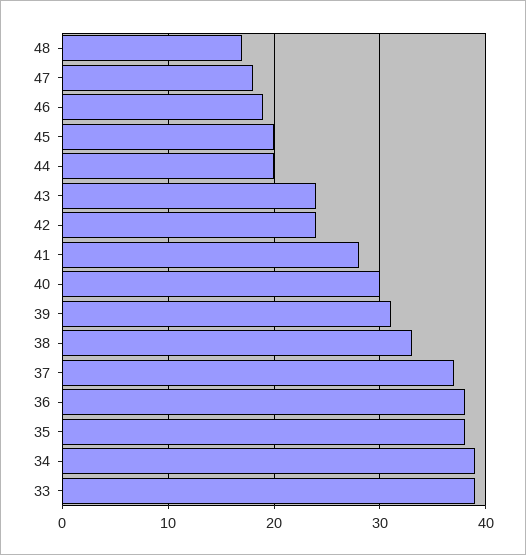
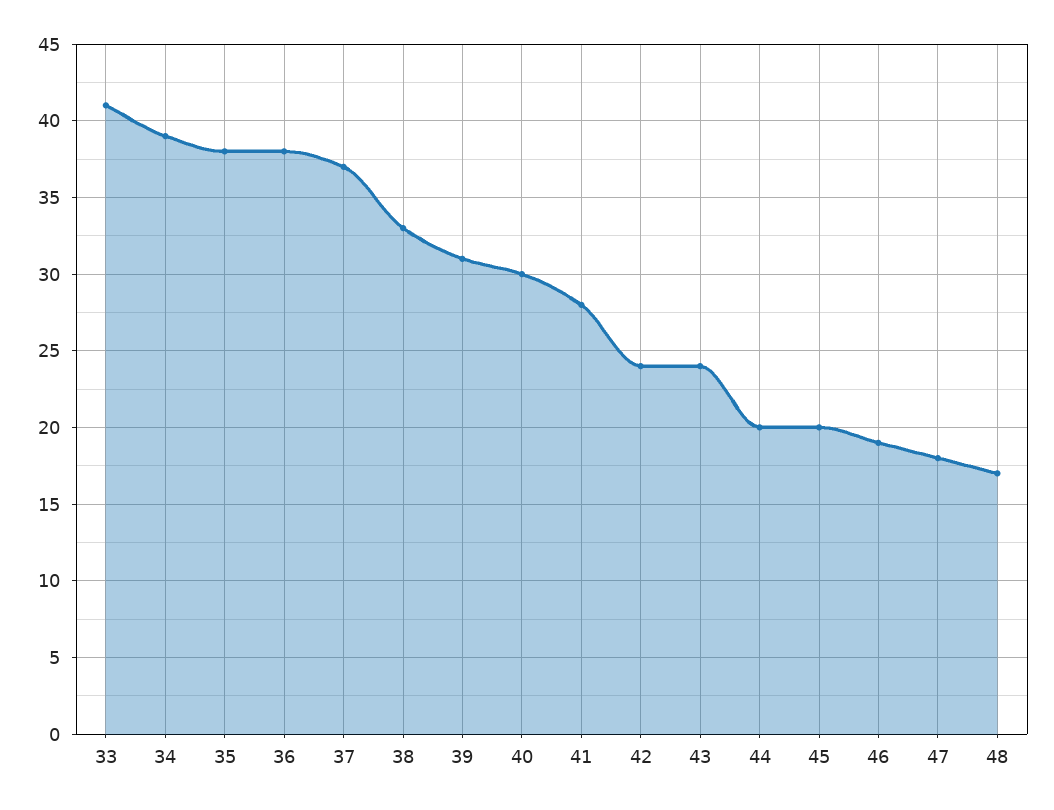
33: 39 -> 41

